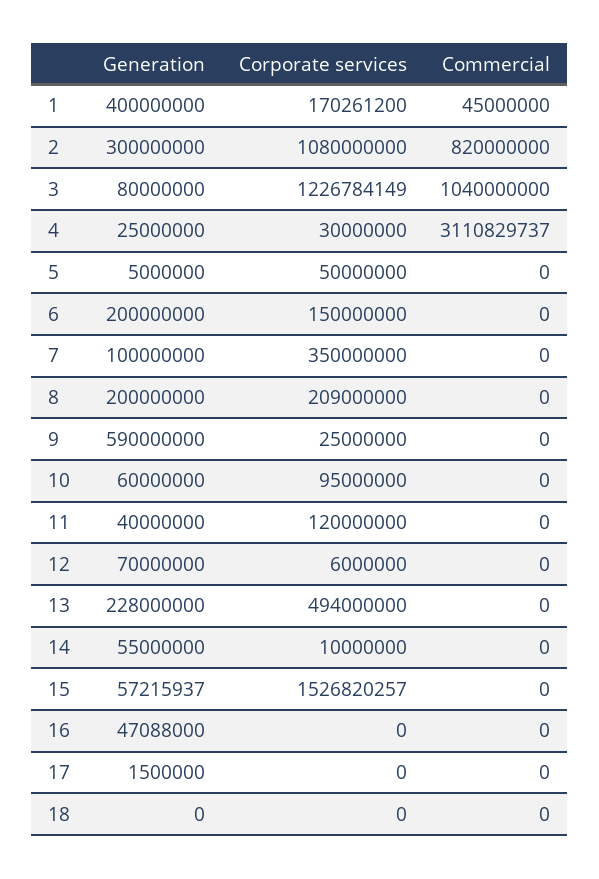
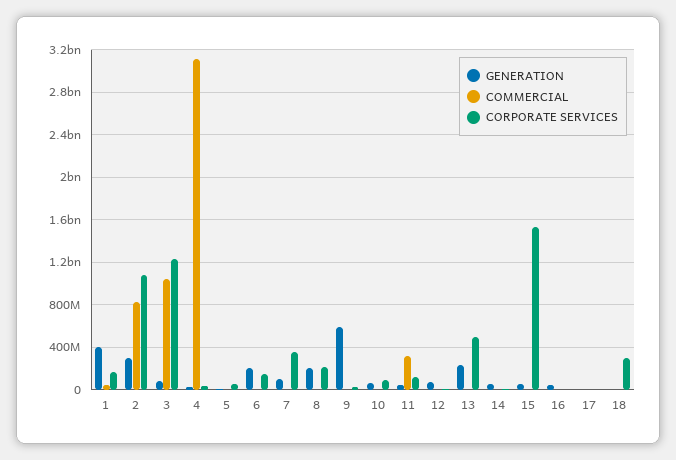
Commercial, 11: 0 -> 300000000
Corporate services, 18: 0 -> 300000000

